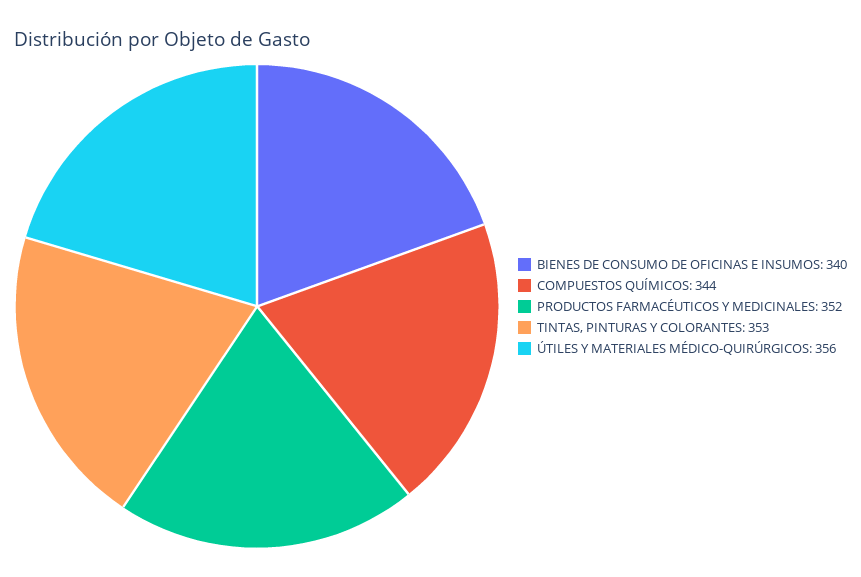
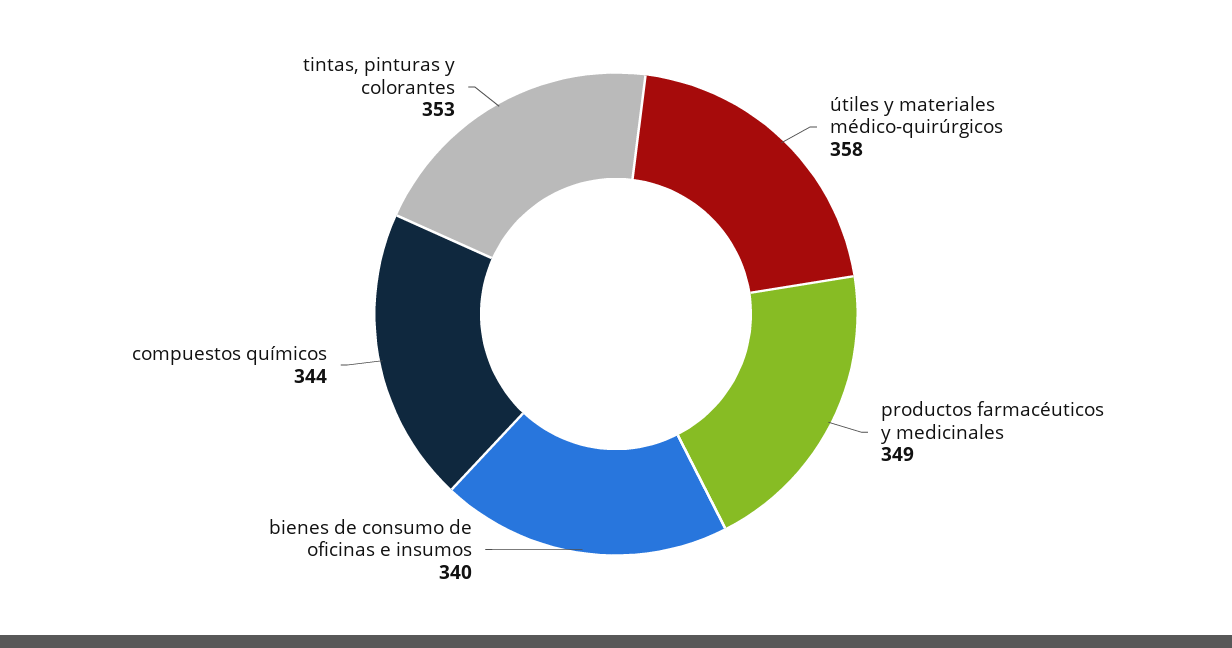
PRODUCTOS FARMACÉUTICOS Y MEDICINALES: 352 -> 349
ÚTILES Y MATERIALES MÉDICO-QUIRÚRGICOS: 356 -> 358

